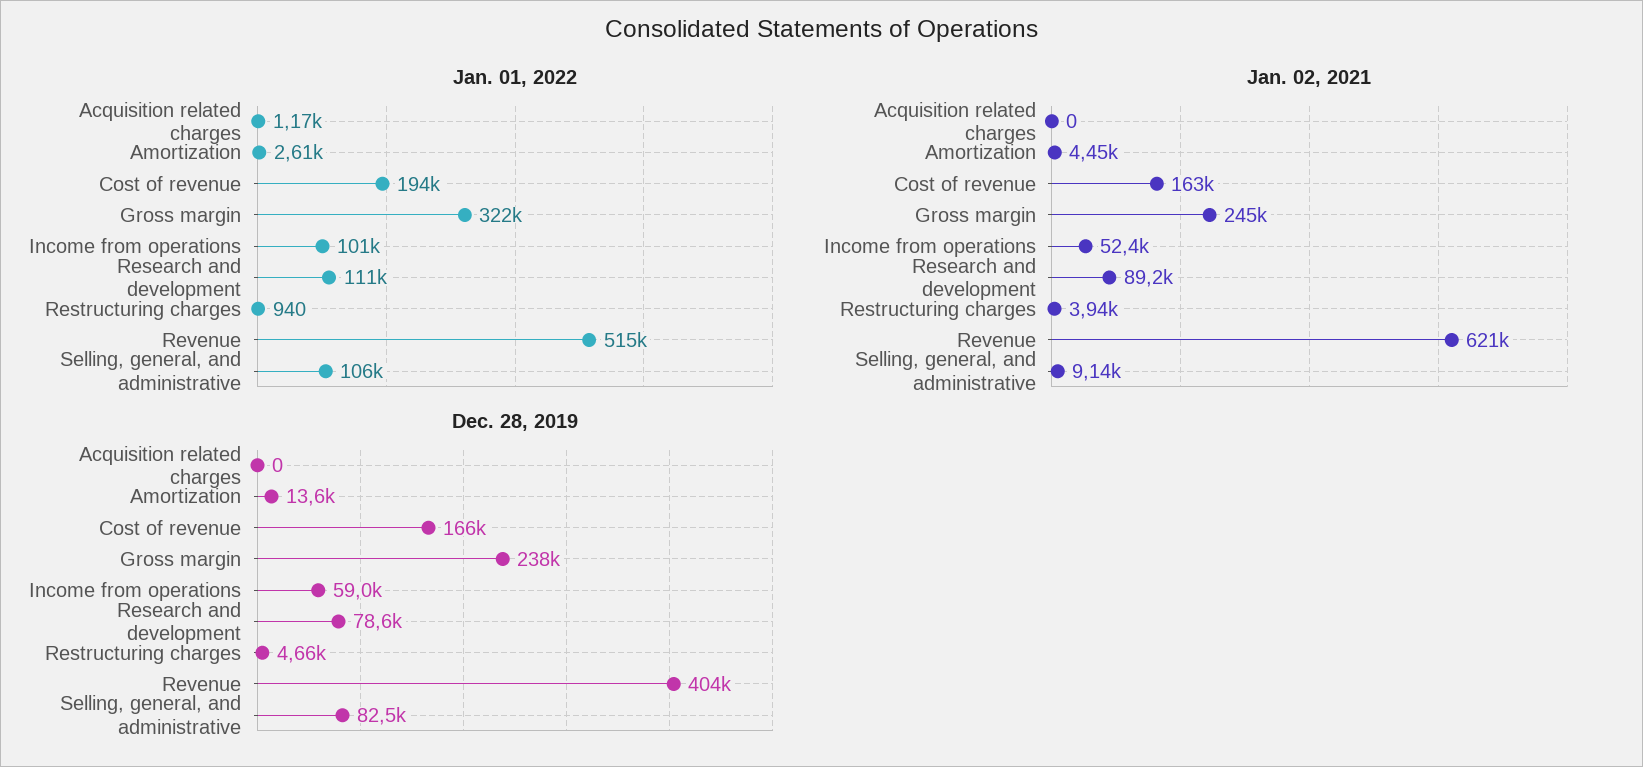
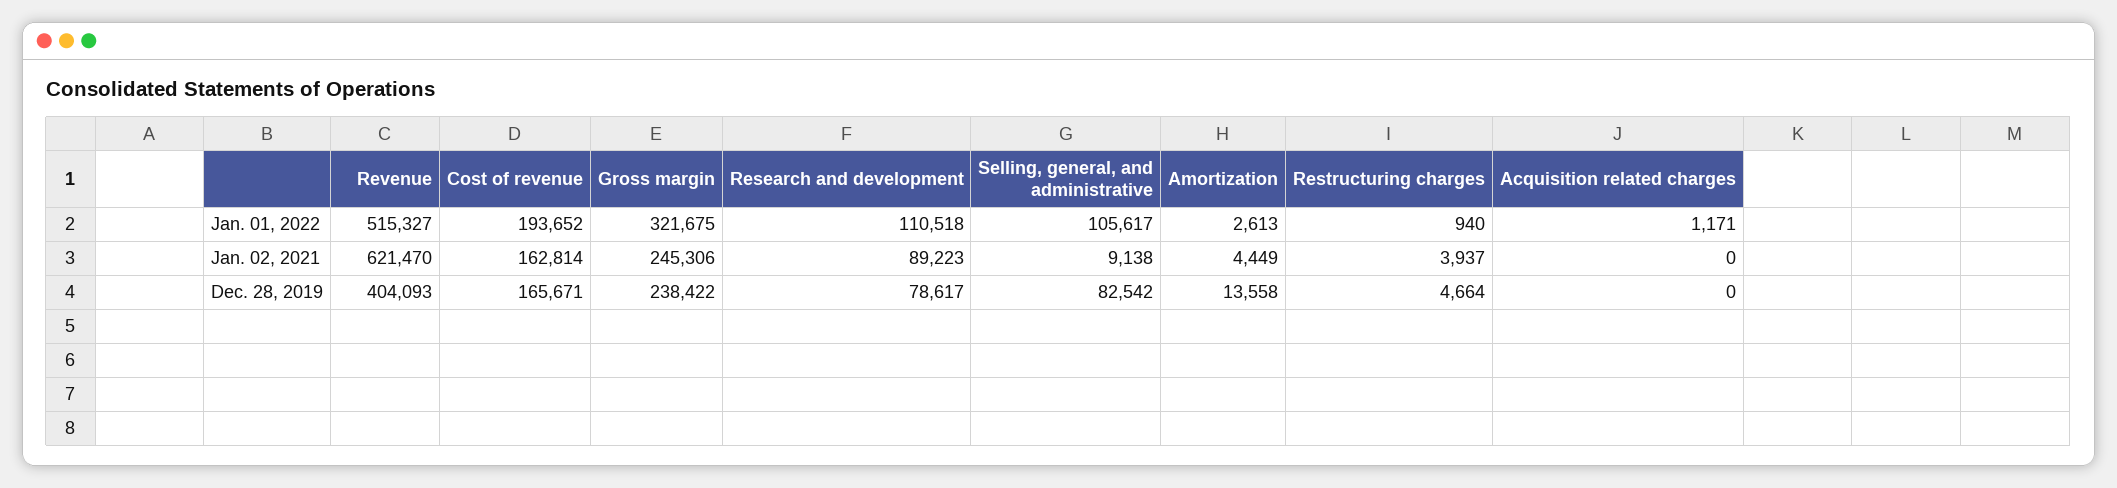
Jan. 01, 2022, Income from operations: 101000 -> none
Jan. 02, 2021, Income from operations: 52400 -> none
Dec. 28, 2019, Income from operations: 59000 -> none

